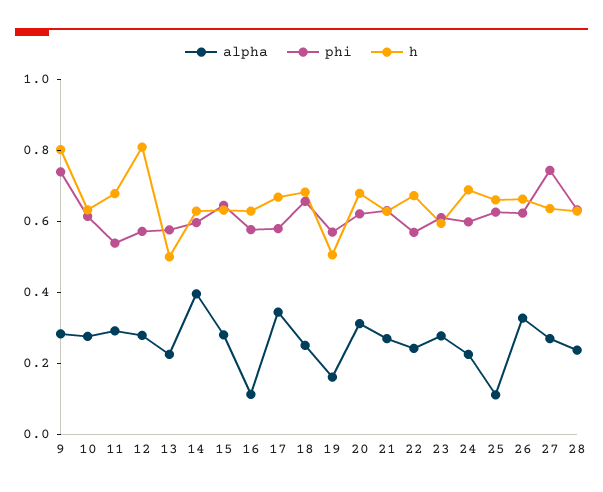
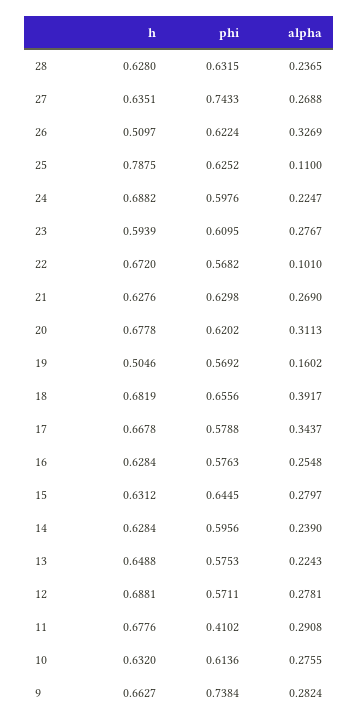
h, 9: 0.8 -> 0.6627
phi, 11: 0.55 -> 0.4102
h, 12: 0.8 -> 0.6881
h, 13: 0.5 -> 0.6488
alpha, 14: 0.4 -> 0.239
alpha, 16: 0.1 -> 0.2548
alpha, 18: 0.25 -> 0.3917
alpha, 22: 0.25 -> 0.101
h, 25: 0.65 -> 0.7875
h, 26: 0.65 -> 0.5097

